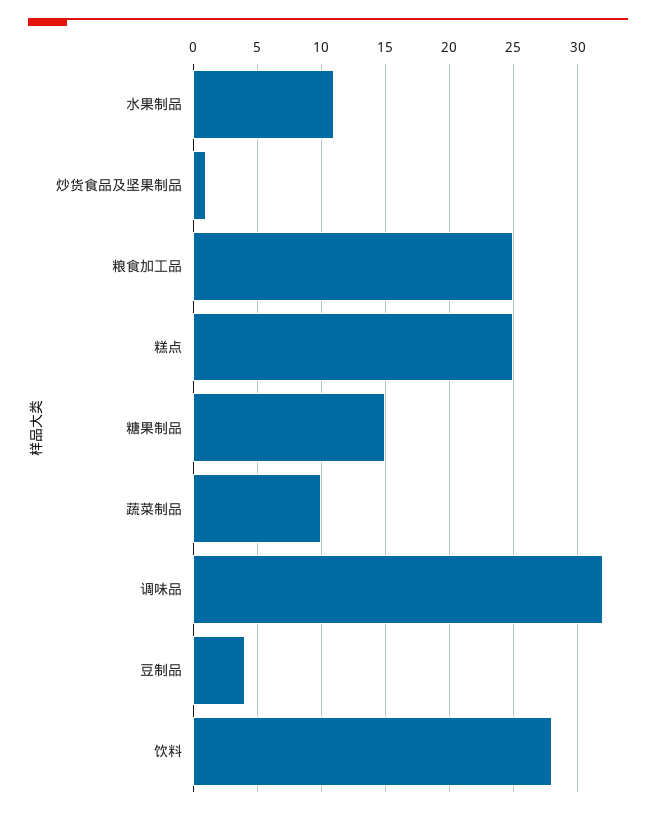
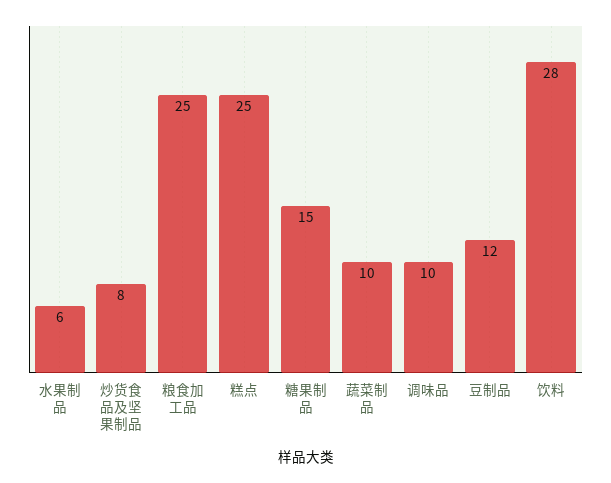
水果制品: 11 -> 6
炒货食品及坚果制品: 1 -> 8
调味品: 32 -> 10
豆制品: 4 -> 12

